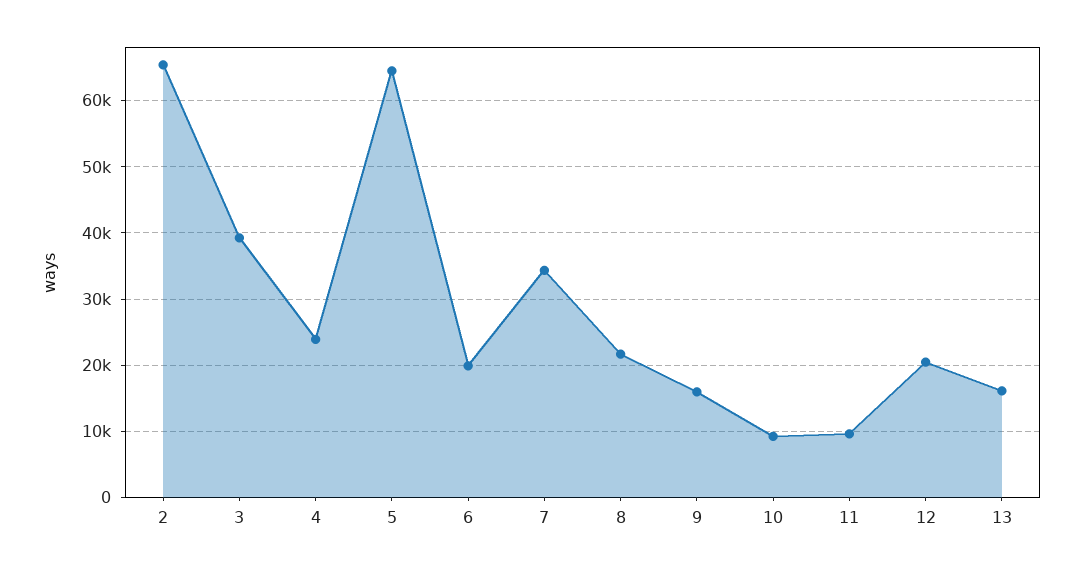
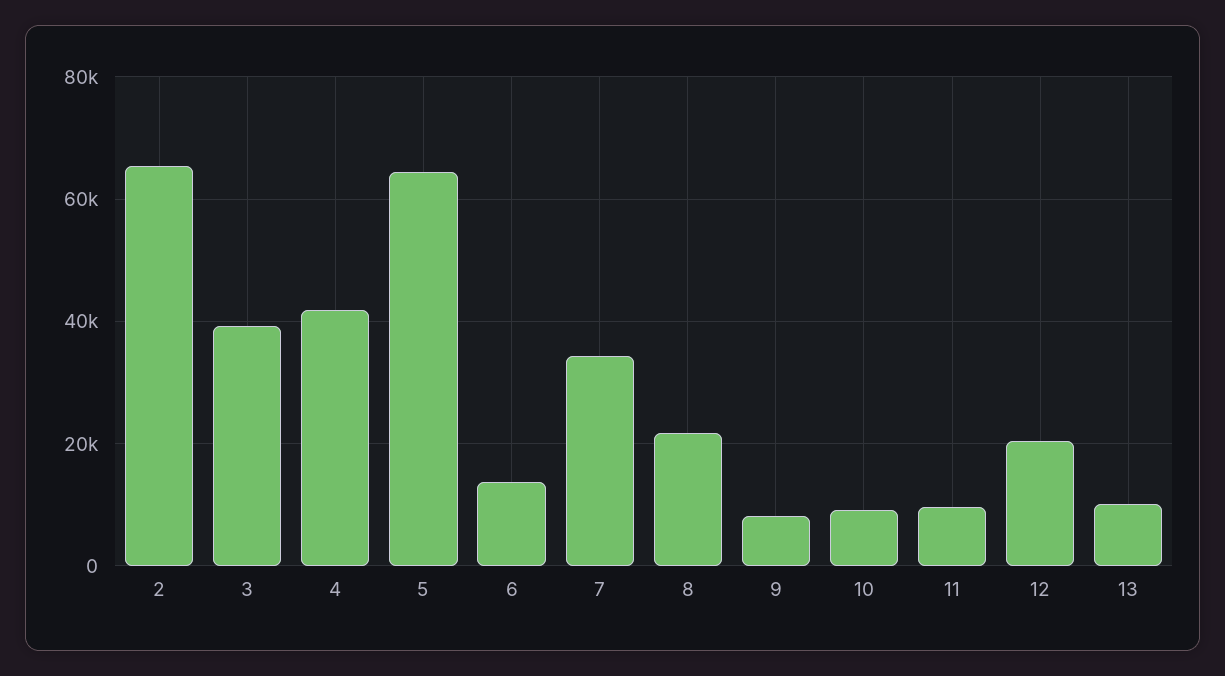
4: 24000 -> 42000
6: 20000 -> 14000
9: 16000 -> 8000
13: 16000 -> 10000

